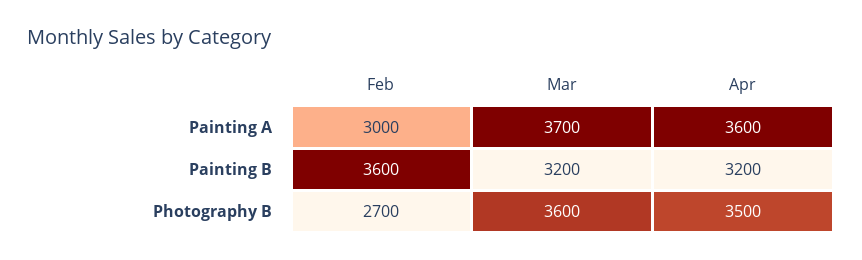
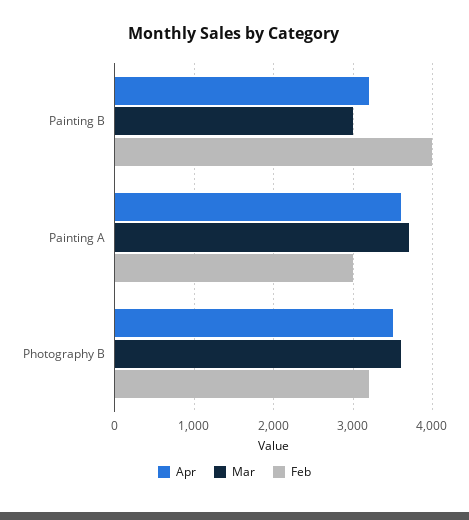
Feb, Painting B: 3600 -> 4000
Mar, Painting B: 3200 -> 3000
Feb, Photography B: 2700 -> 3200

